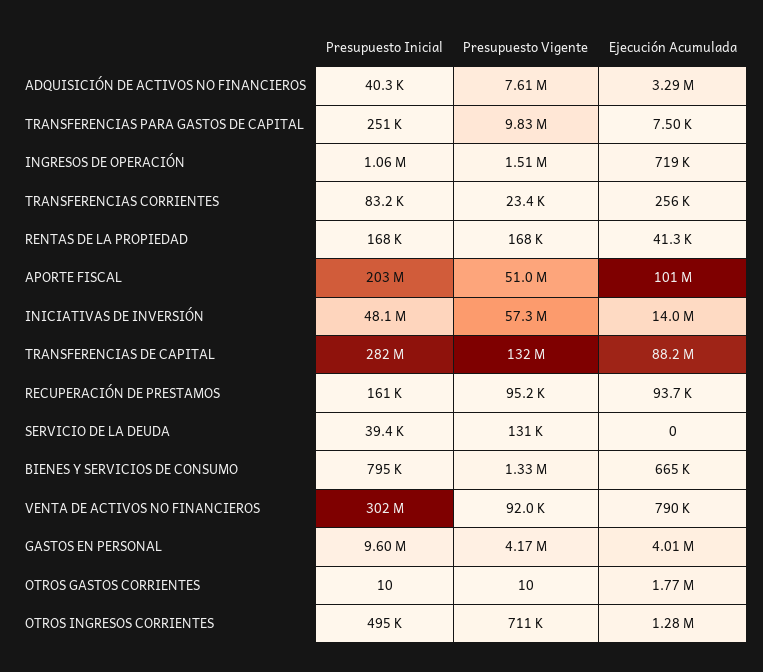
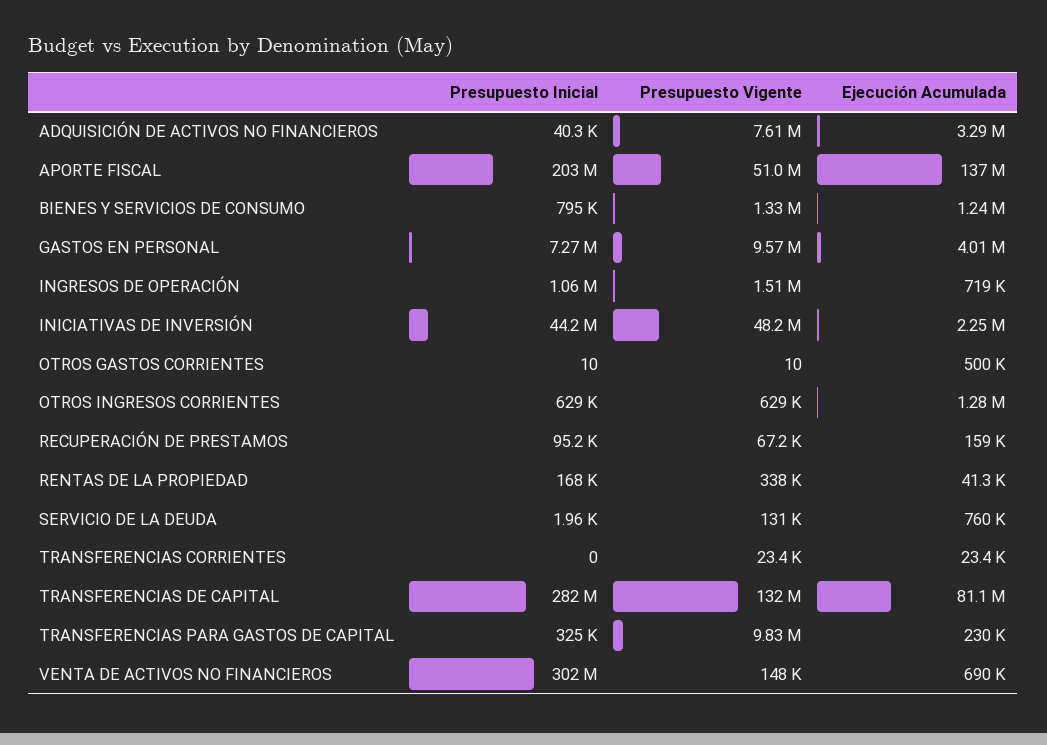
Presupuesto Inicial, TRANSFERENCIAS PARA GASTOS DE CAPITAL: 251000 -> 325000
Ejecución Acumulada, TRANSFERENCIAS PARA GASTOS DE CAPITAL: 7500 -> 230000
Presupuesto Inicial, TRANSFERENCIAS CORRIENTES: 83200 -> 0
Ejecución Acumulada, TRANSFERENCIAS CORRIENTES: 256000 -> 23400
Presupuesto Vigente, RENTAS DE LA PROPIEDAD: 168000 -> 338000
Ejecución Acumulada, APORTE FISCAL: 101000000 -> 137000000
Presupuesto Inicial, INICIATIVAS DE INVERSIÓN: 48100000 -> 44200000
Presupuesto Vigente, INICIATIVAS DE INVERSIÓN: 57300000 -> 48200000
Ejecución Acumulada, INICIATIVAS DE INVERSIÓN: 14000000 -> 2250000
Ejecución Acumulada, TRANSFERENCIAS DE CAPITAL: 88200000 -> 81100000
Presupuesto Inicial, RECUPERACIÓN DE PRESTAMOS: 161000 -> 95200
Presupuesto Vigente, RECUPERACIÓN DE PRESTAMOS: 95200 -> 67200
Ejecución Acumulada, RECUPERACIÓN DE PRESTAMOS: 93700 -> 159000
Presupuesto Inicial, SERVICIO DE LA DEUDA: 39400 -> 1960
Ejecución Acumulada, SERVICIO DE LA DEUDA: 0 -> 760000
Ejecución Acumulada, BIENES Y SERVICIOS DE CONSUMO: 665000 -> 1240000
Presupuesto Vigente, VENTA DE ACTIVOS NO FINANCIEROS: 92000 -> 148000
Ejecución Acumulada, VENTA DE ACTIVOS NO FINANCIEROS: 790000 -> 690000
Presupuesto Inicial, GASTOS EN PERSONAL: 9600000 -> 7270000
Presupuesto Vigente, GASTOS EN PERSONAL: 4170000 -> 9570000
Ejecución Acumulada, OTROS GASTOS CORRIENTES: 1770000 -> 500000
Presupuesto Inicial, OTROS INGRESOS CORRIENTES: 495000 -> 629000
Presupuesto Vigente, OTROS INGRESOS CORRIENTES: 711000 -> 629000

